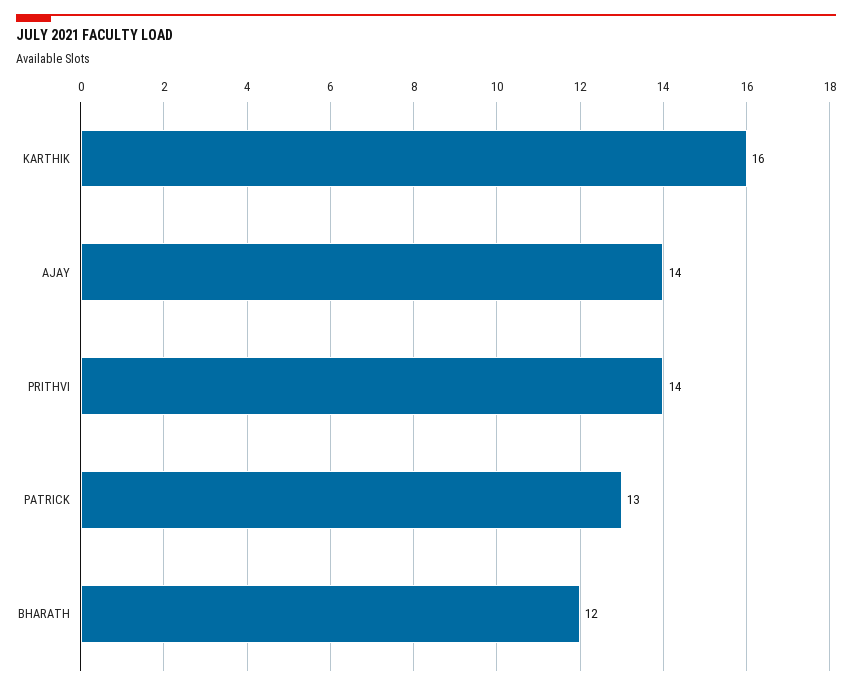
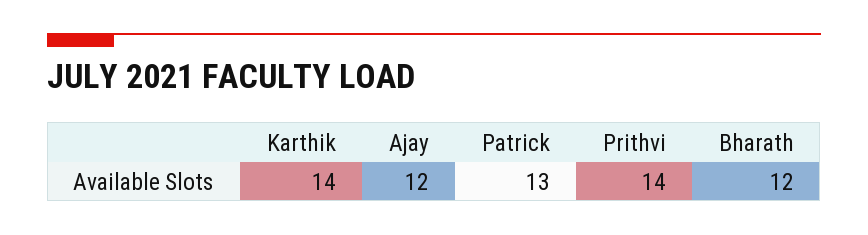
KARTHIK: 16 -> 14
AJAY: 14 -> 12

